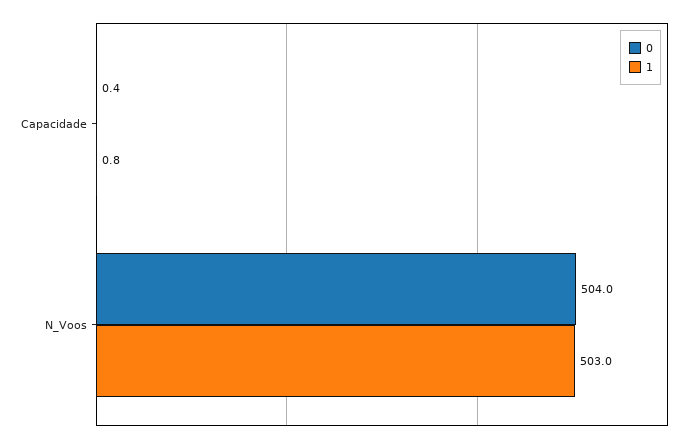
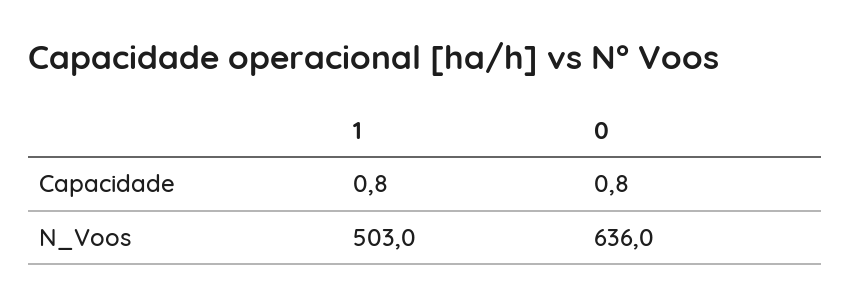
0, Capacidade: 0.4 -> 0.8
0, N_Voos: 504 -> 636

